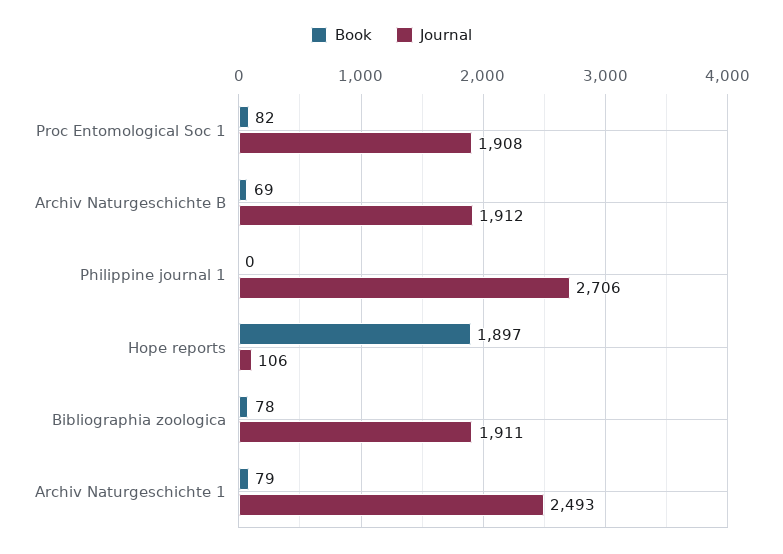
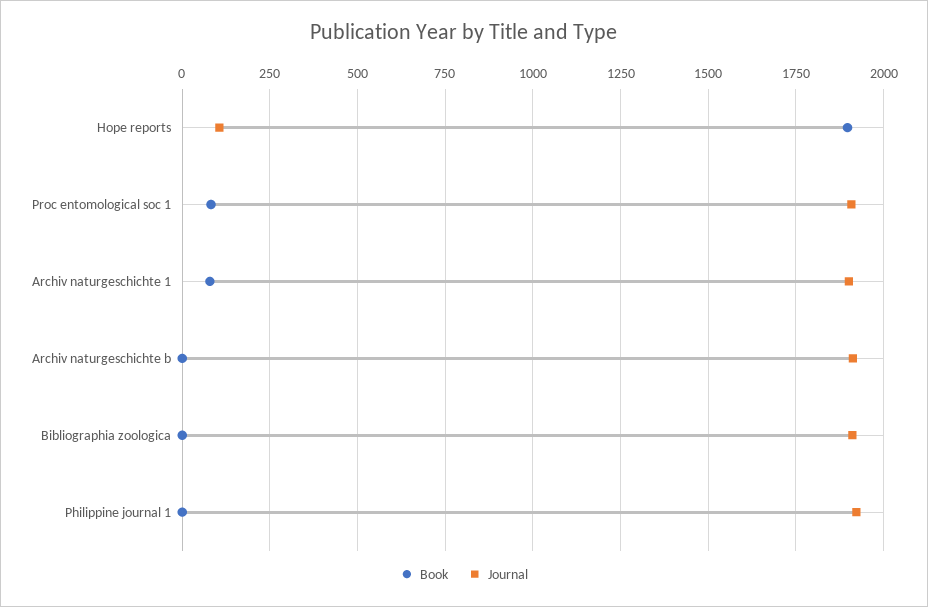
Book, Archiv Naturgeschichte B: 69 -> 0
Journal, Philippine journal 1: 2706 -> 1925
Book, Bibliographia zoologica: 78 -> 0
Journal, Archiv Naturgeschichte 1: 2493 -> 1900

